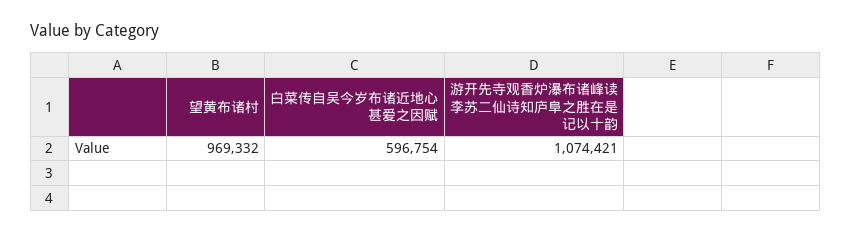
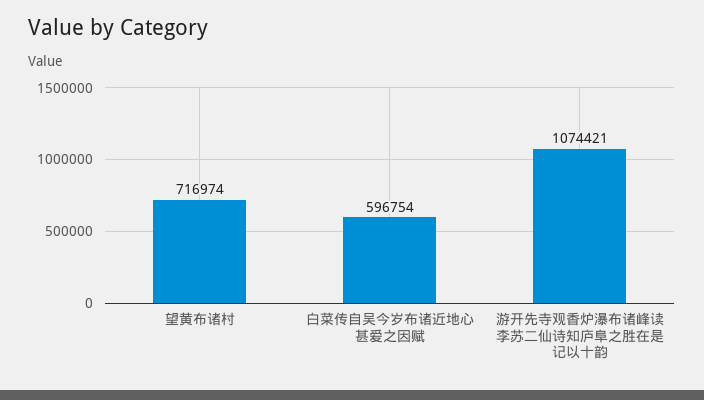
望黄布诸村: 969332 -> 716974

